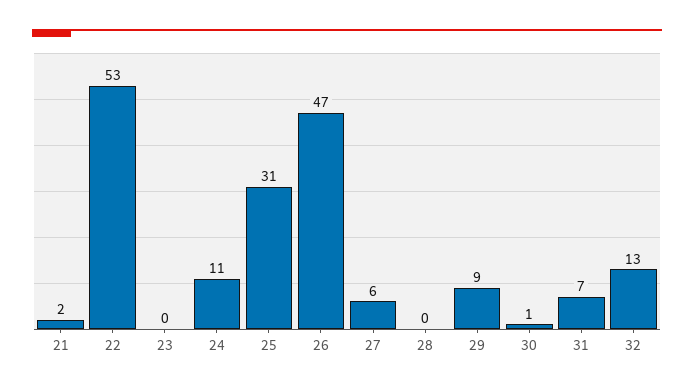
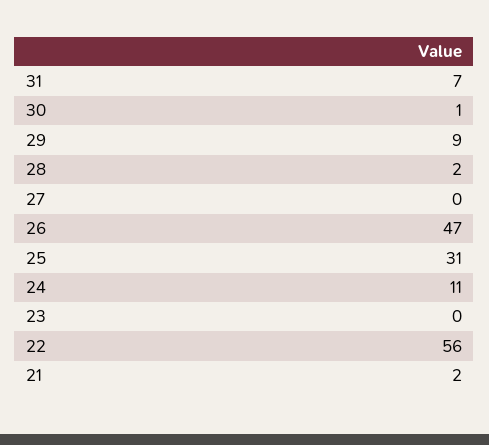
22: 53 -> 56
27: 6 -> 0
28: 0 -> 2
32: 13 -> none

